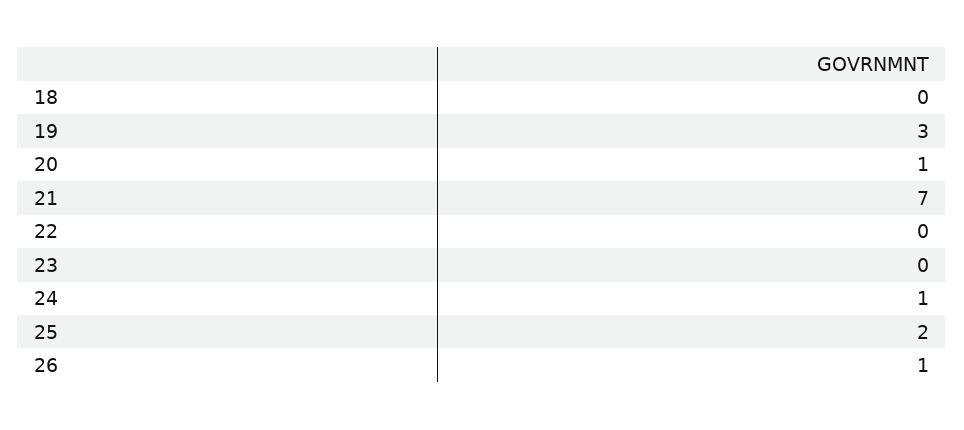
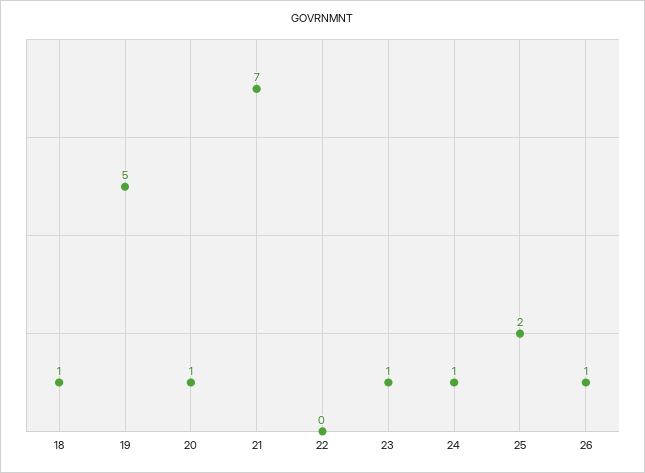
18: 0 -> 1
19: 3 -> 5
23: 0 -> 1

